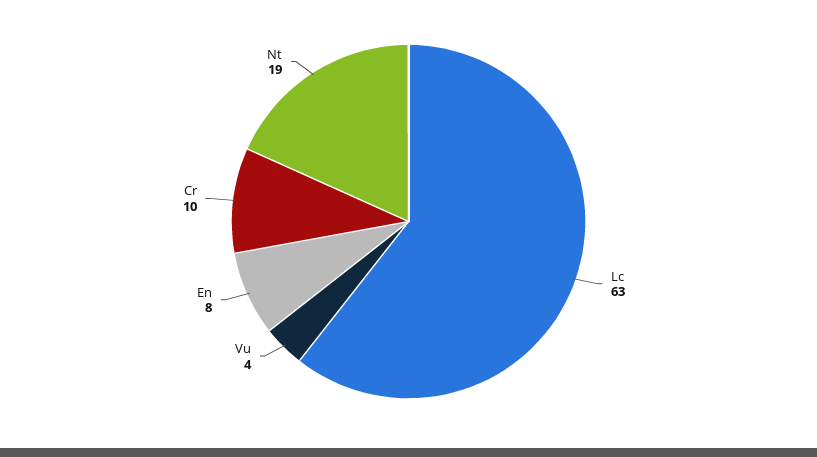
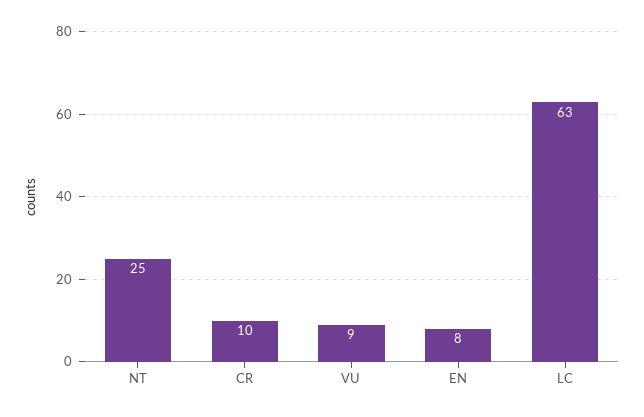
Vu: 4 -> 9
Nt: 19 -> 25

